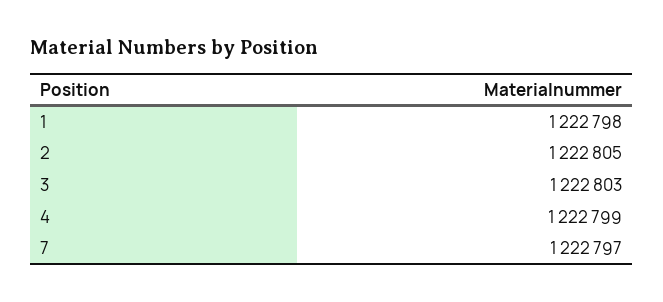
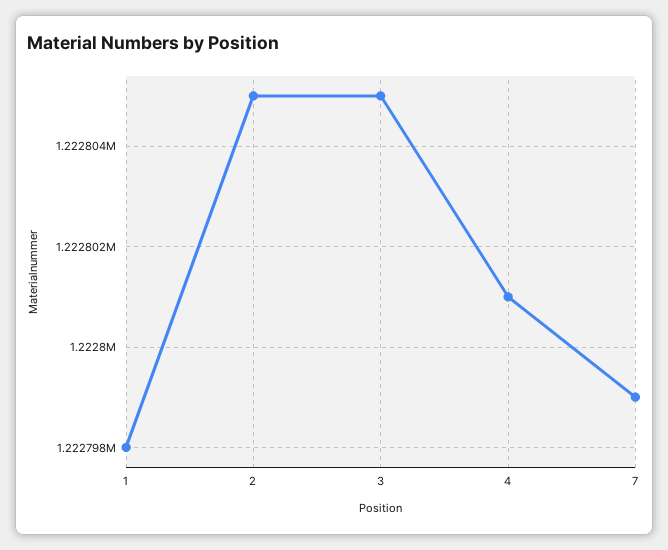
3: 1222803 -> 1222805
4: 1222799 -> 1222801
7: 1222797 -> 1222799

